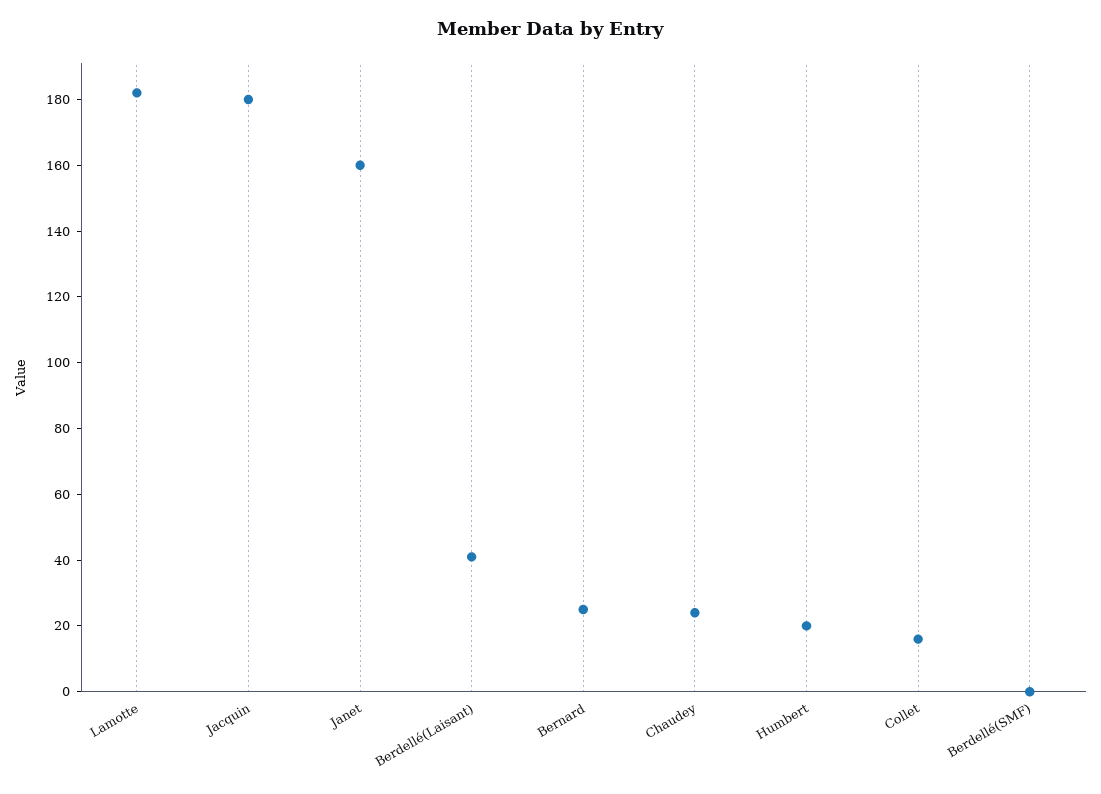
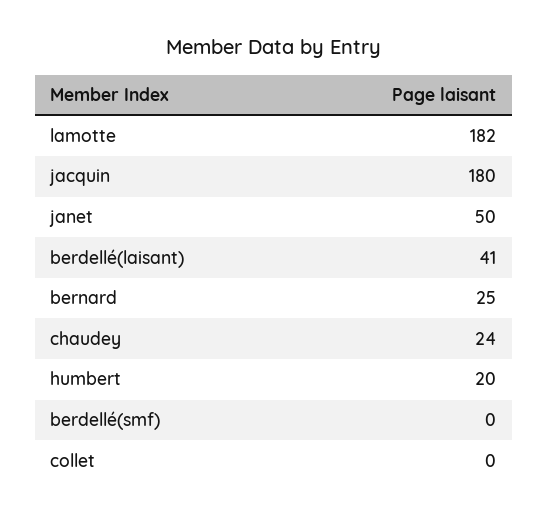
Janet: 160 -> 50
Collet: 15 -> 0

